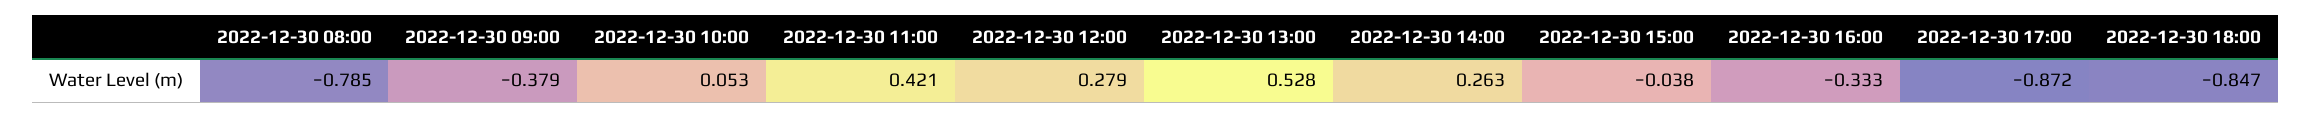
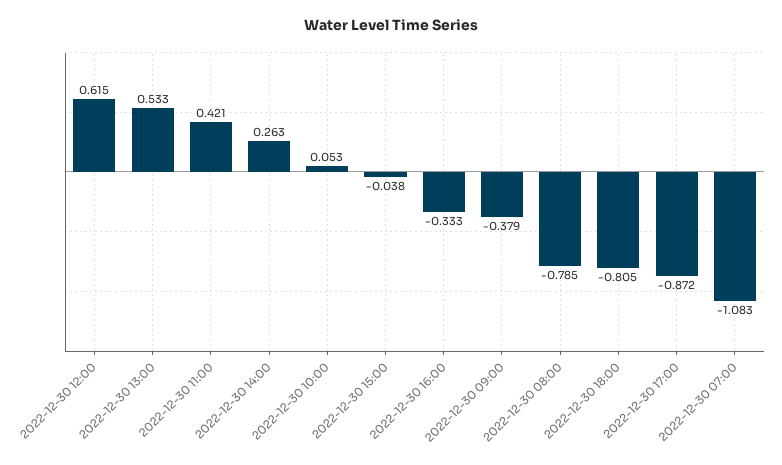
2022-12-30 12:00: 0.279 -> 0.615
2022-12-30 13:00: 0.528 -> 0.533
2022-12-30 18:00: -0.847 -> -0.805
2022-12-30 07:00: none -> -1.083

